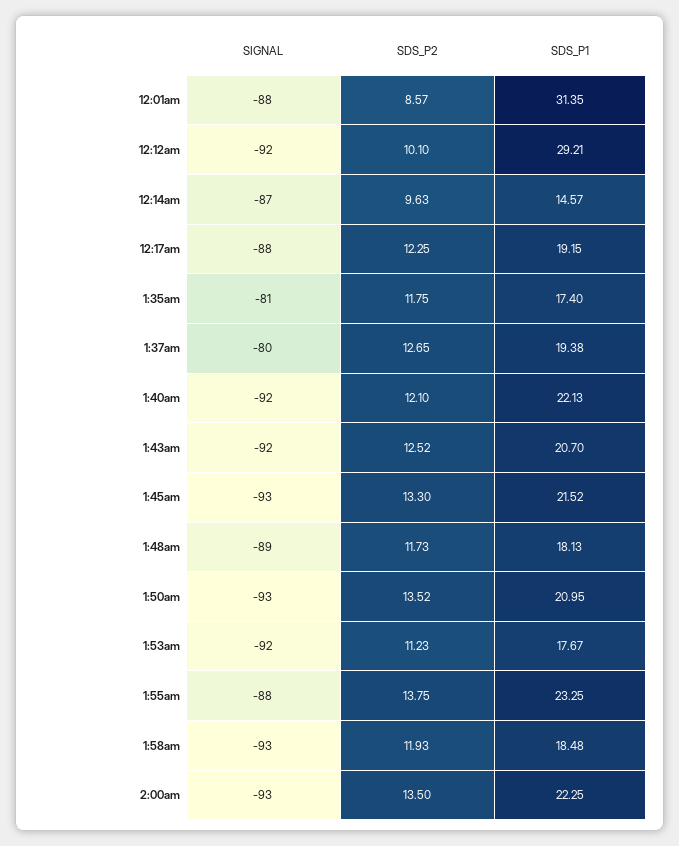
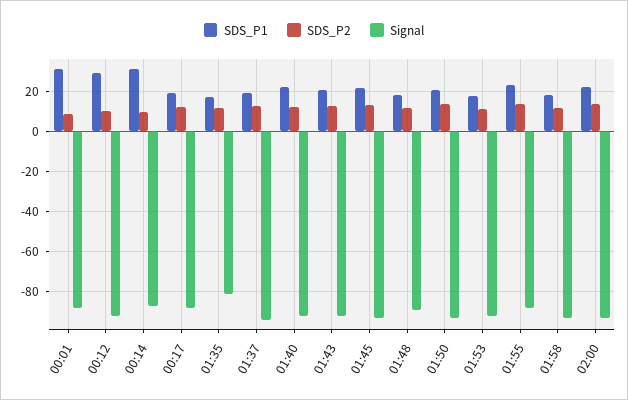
SDS_P1, 12:14am: 14.57 -> 30
SIGNAL, 1:37am: -80 -> -95

